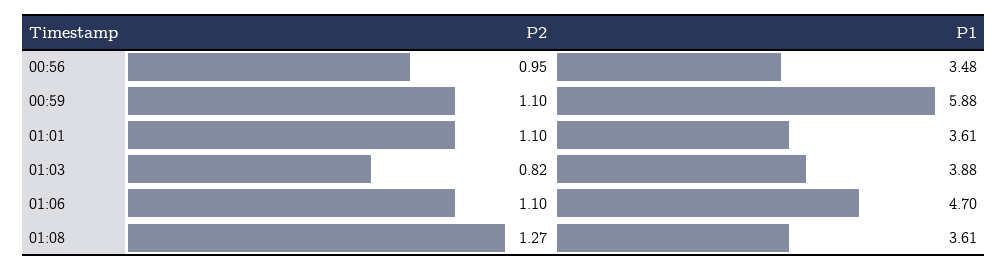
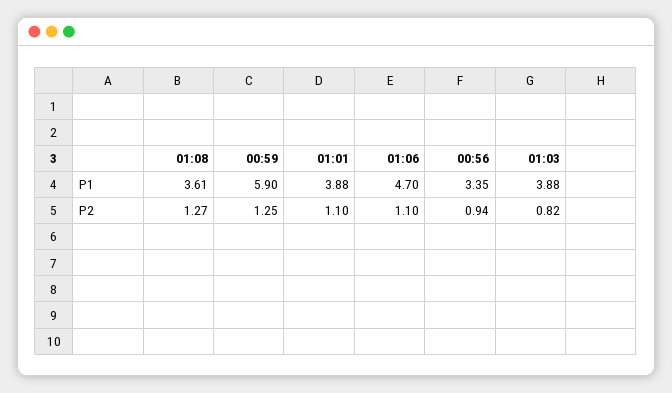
P2, 00:56: 0.95 -> 0.94
P1, 00:56: 3.48 -> 3.35
P2, 00:59: 1.1 -> 1.25
P1, 00:59: 5.88 -> 5.9
P1, 01:01: 3.61 -> 3.88

